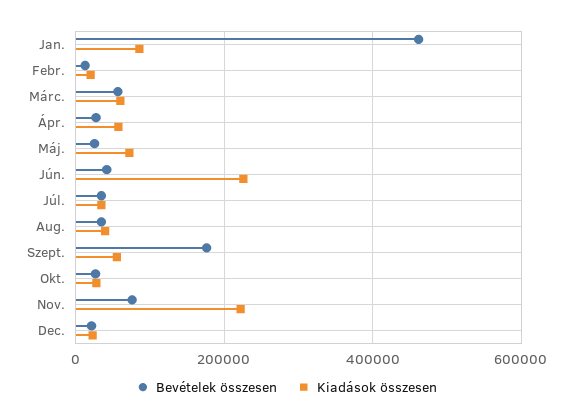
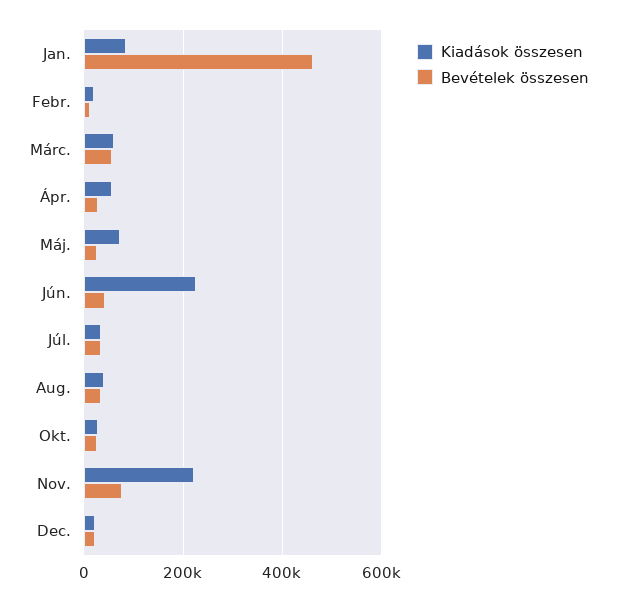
Bevételek összesen, Szept.: 180000 -> none
Kiadások összesen, Szept.: 60000 -> none

